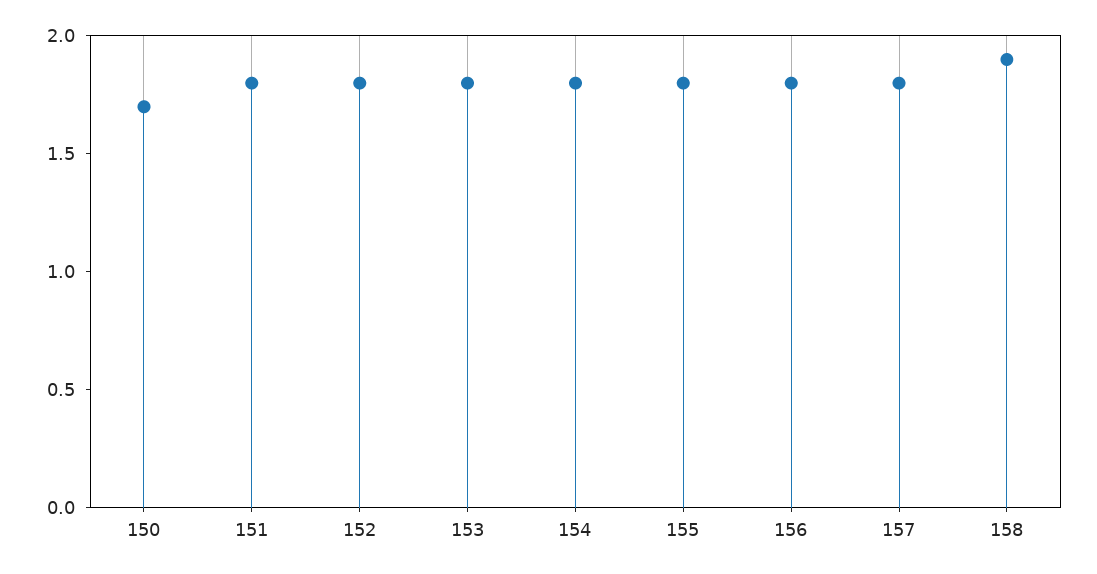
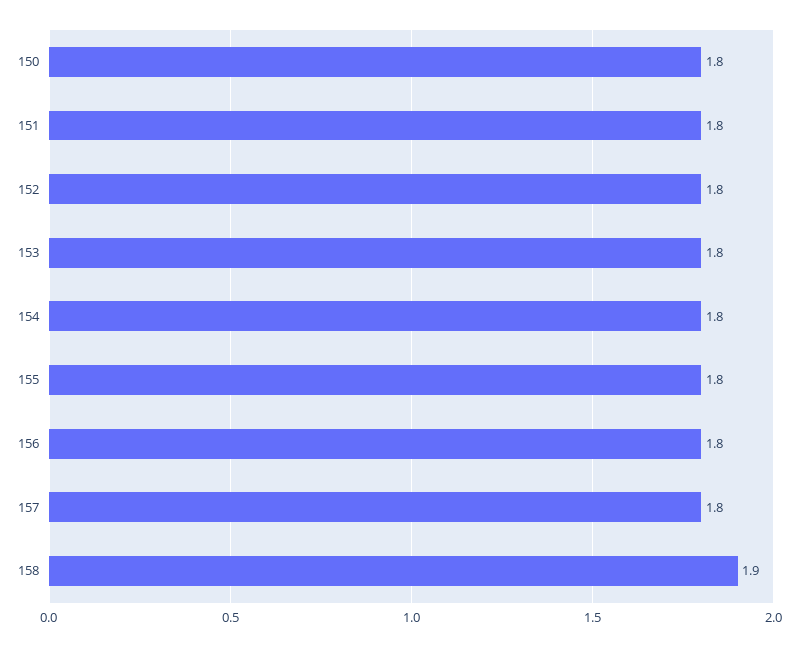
150: 1.7 -> 1.8

